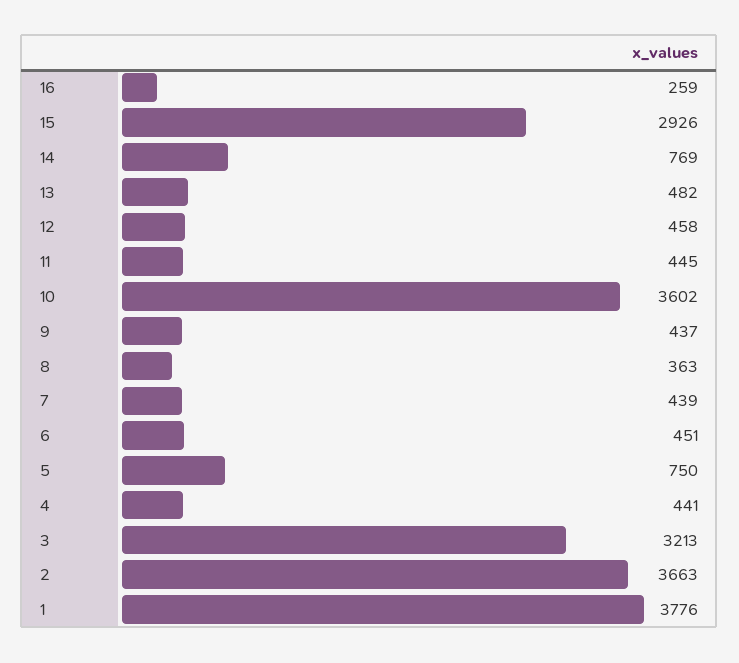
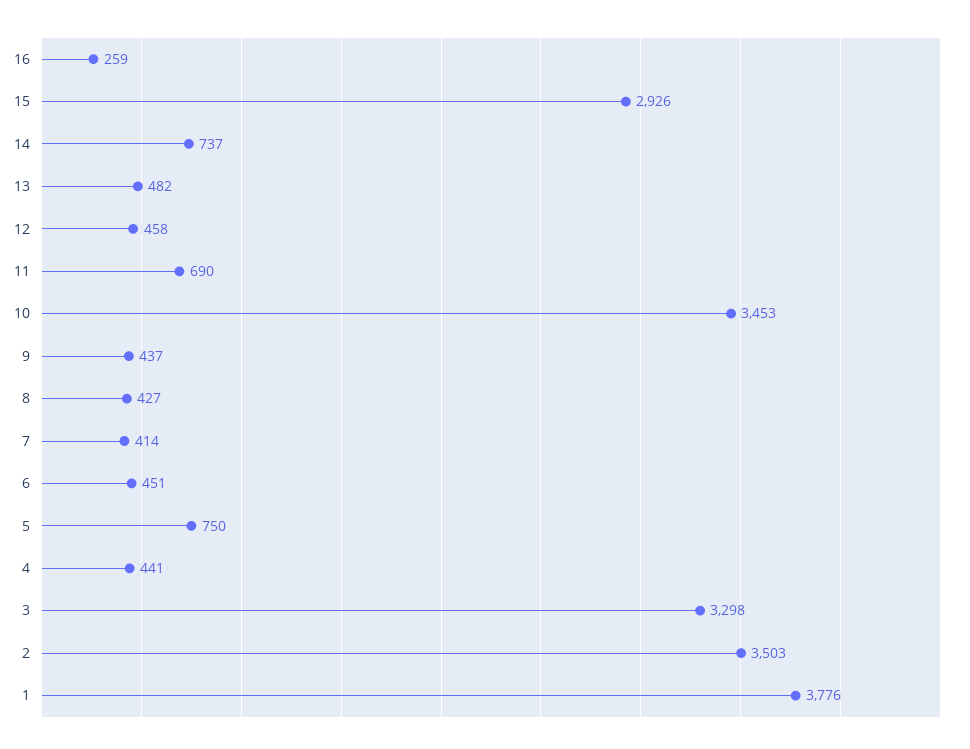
14: 769 -> 737
11: 445 -> 690
10: 3602 -> 3453
8: 363 -> 427
7: 439 -> 414
3: 3213 -> 3298
2: 3663 -> 3503

